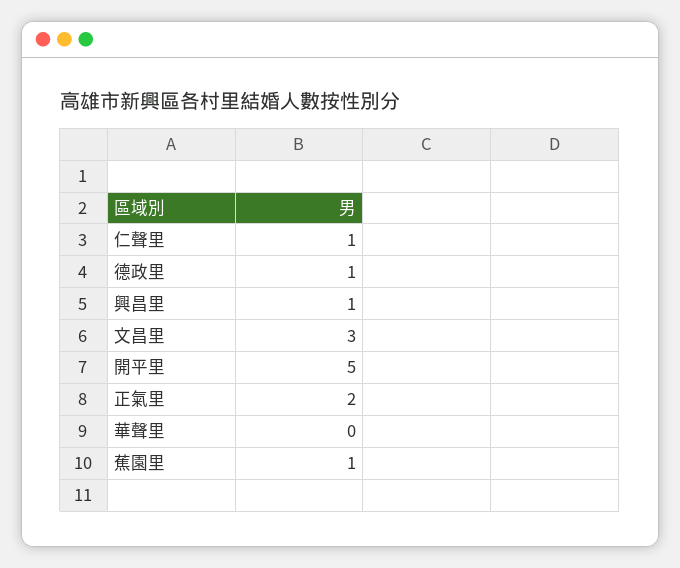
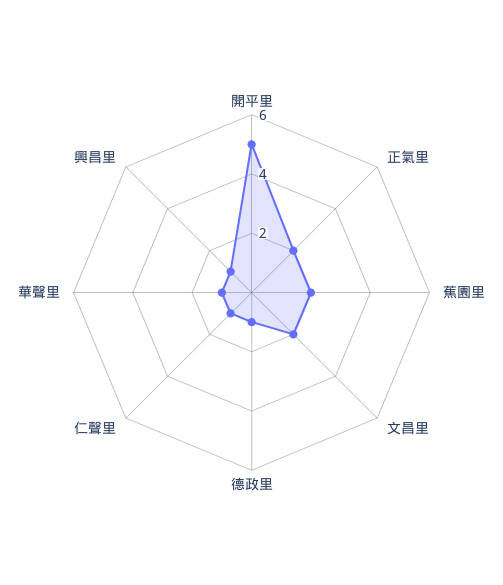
文昌里: 3 -> 2
華聲里: 0 -> 1
蕉園里: 1 -> 2

